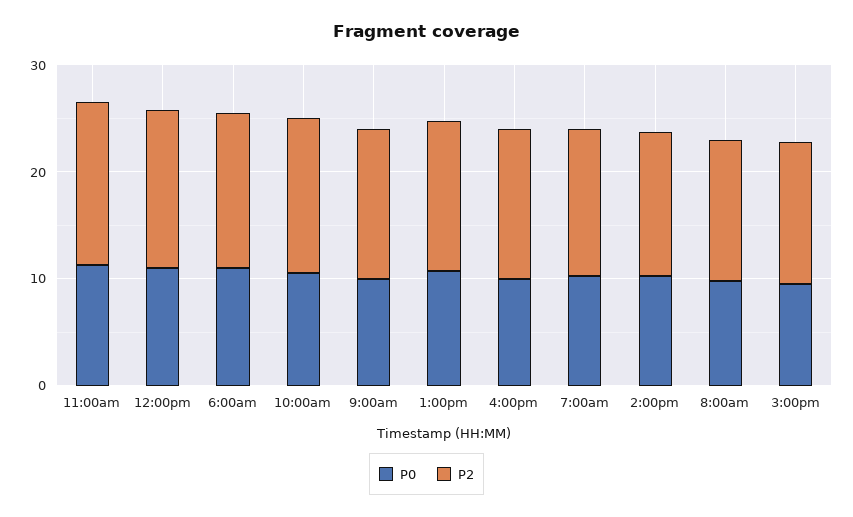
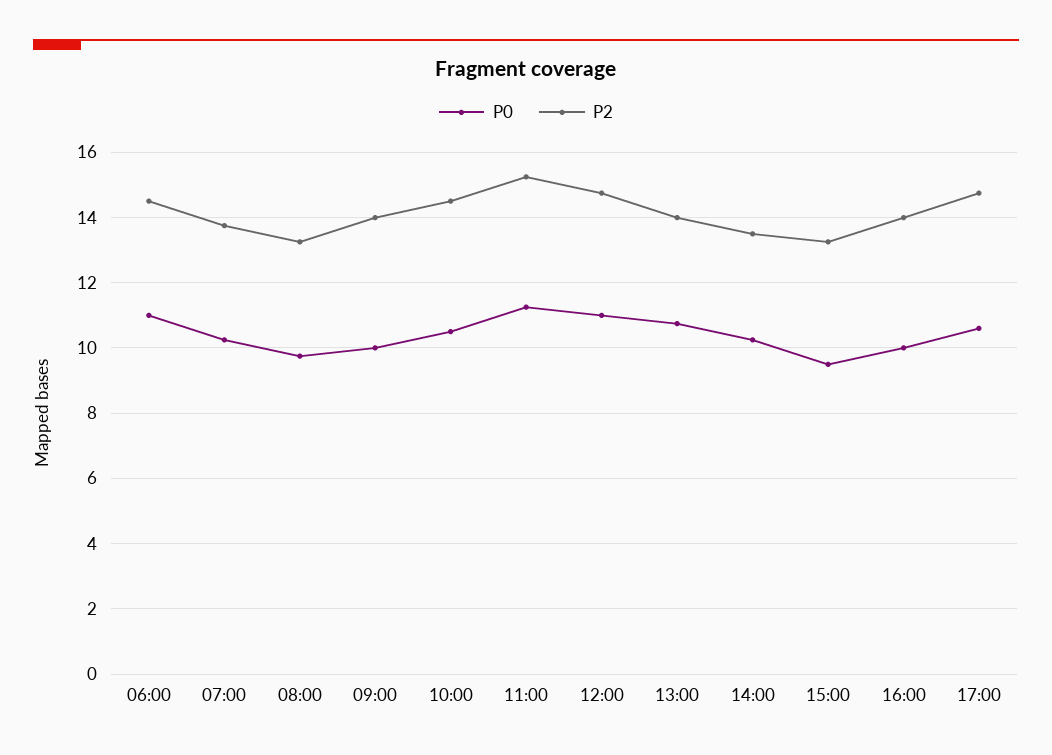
P0, 17:00: none -> 10.6
P2, 17:00: none -> 14.8

